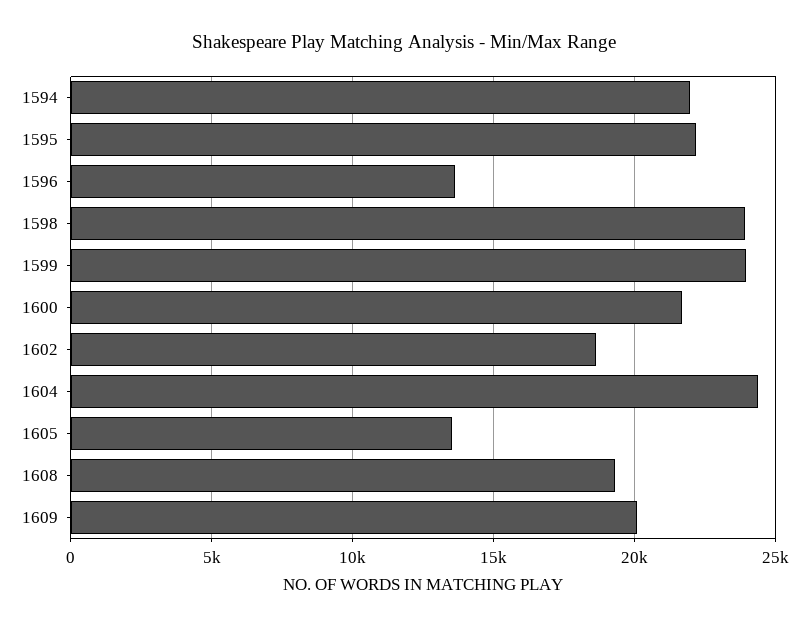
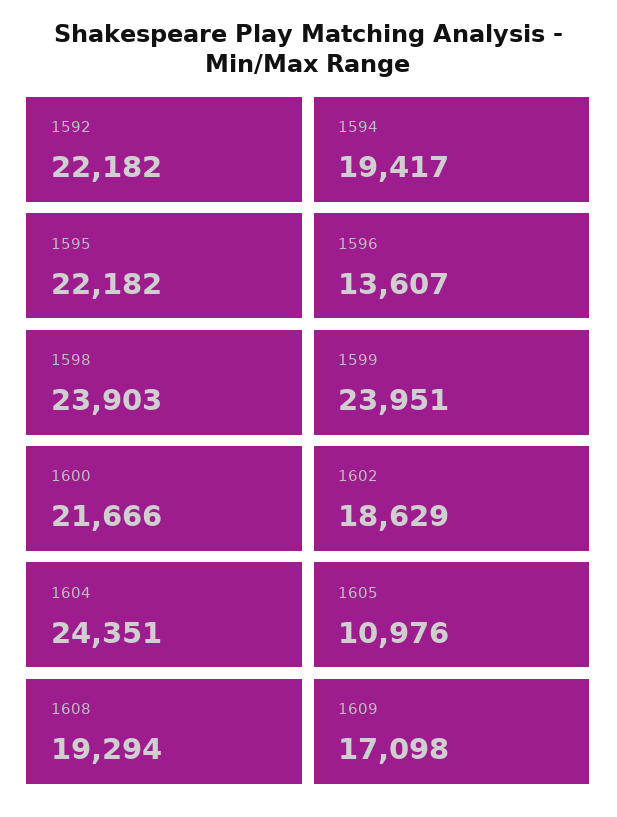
1594: 22000 -> 19417
1605: 13500 -> 10976
1609: 20000 -> 17098
1592: none -> 22182

